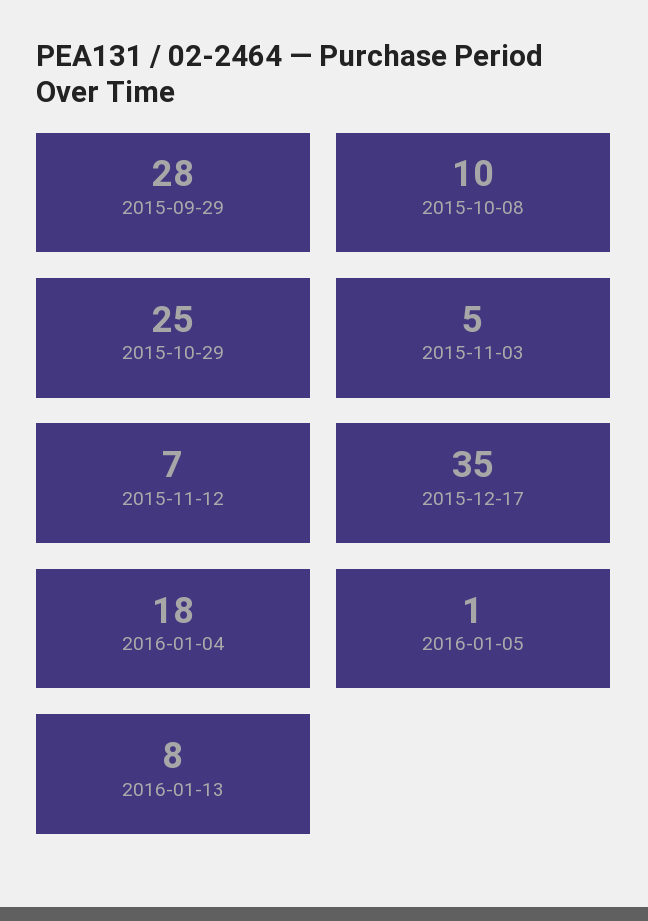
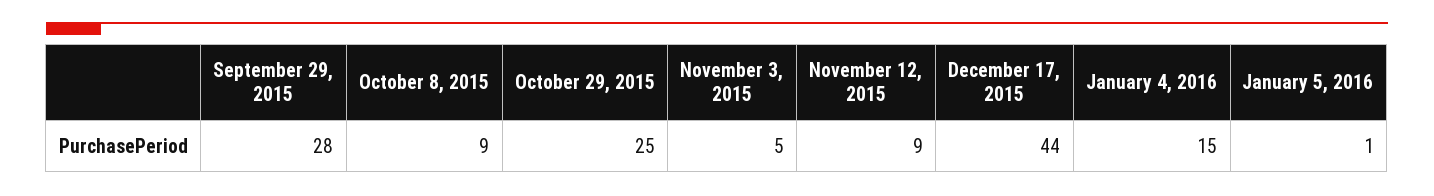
2015-10-08: 10 -> 9
2015-11-12: 7 -> 9
2015-12-17: 35 -> 44
2016-01-04: 18 -> 15
2016-01-13: 8 -> none

